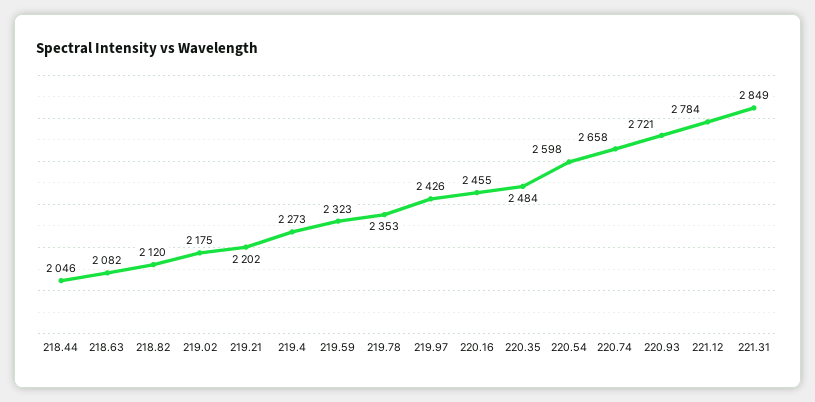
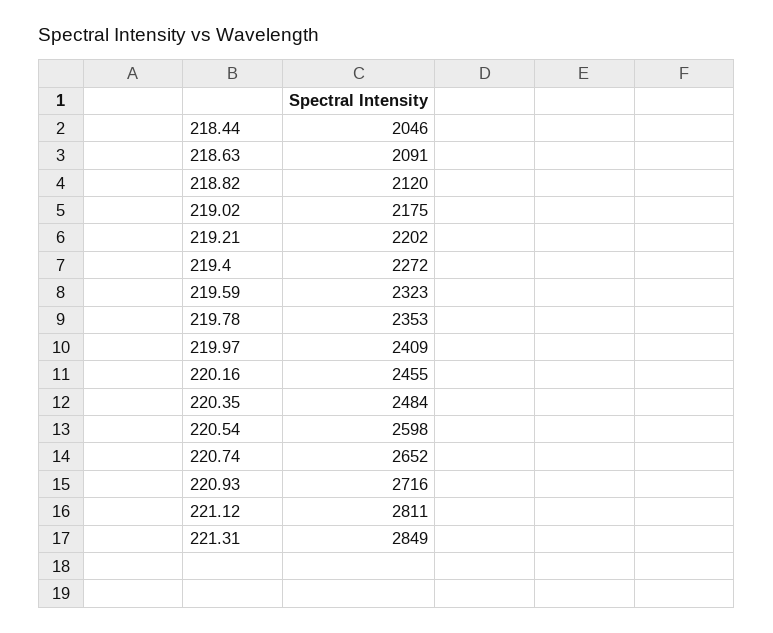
218.63: 2082 -> 2091
219.4: 2273 -> 2272
219.97: 2426 -> 2409
220.74: 2658 -> 2652
220.93: 2721 -> 2716
221.12: 2784 -> 2811

